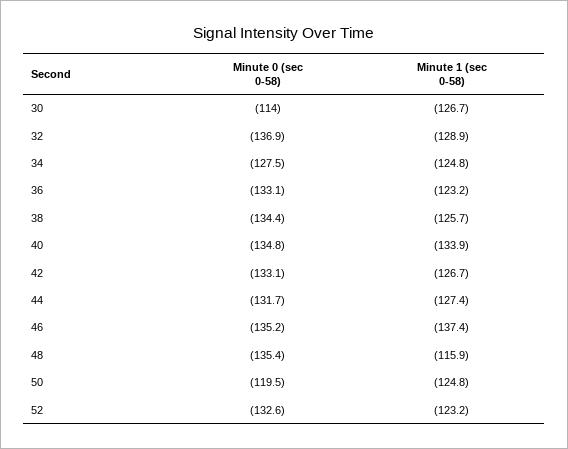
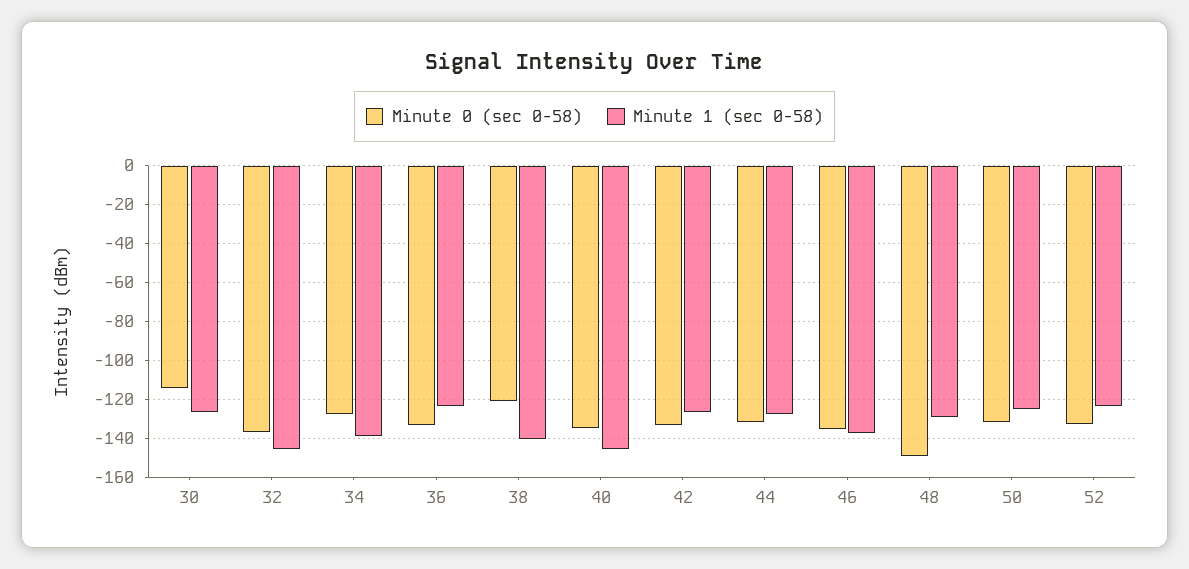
Minute 1 (sec 0-58), 32: -128.9 -> -145
Minute 1 (sec 0-58), 34: -124.8 -> -140
Minute 0 (sec 0-58), 38: -134.4 -> -120
Minute 1 (sec 0-58), 38: -125.7 -> -140
Minute 1 (sec 0-58), 40: -133.9 -> -145
Minute 0 (sec 0-58), 48: -135.4 -> -150
Minute 1 (sec 0-58), 48: -115.9 -> -130
Minute 0 (sec 0-58), 50: -119.5 -> -130

